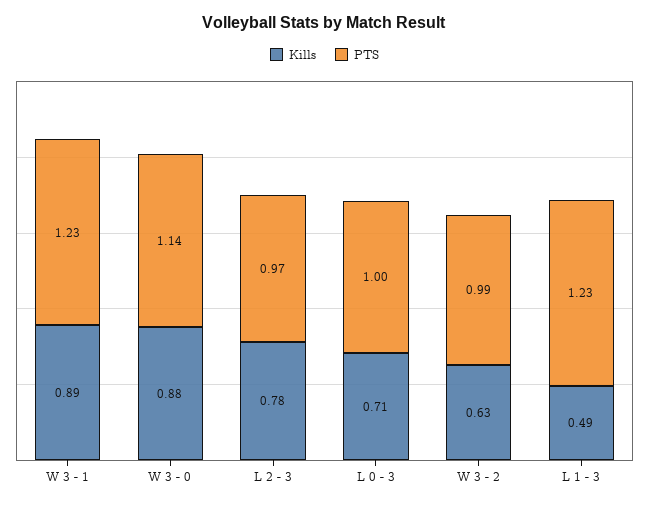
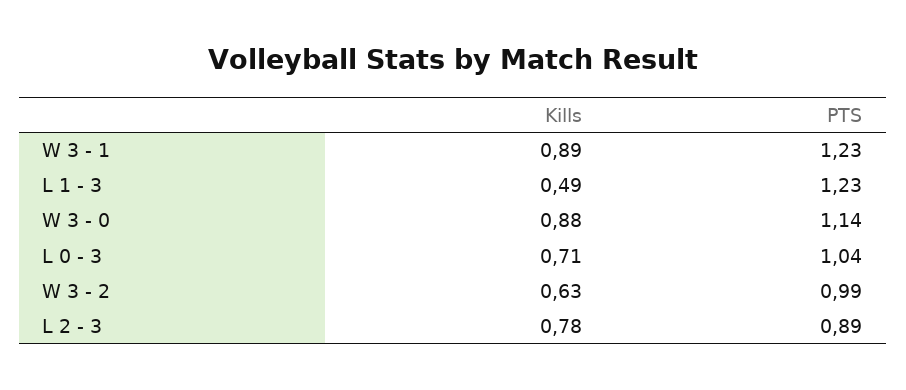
PTS, L 2 - 3: 0.97 -> 0.89
PTS, L 0 - 3: 1 -> 1.04

